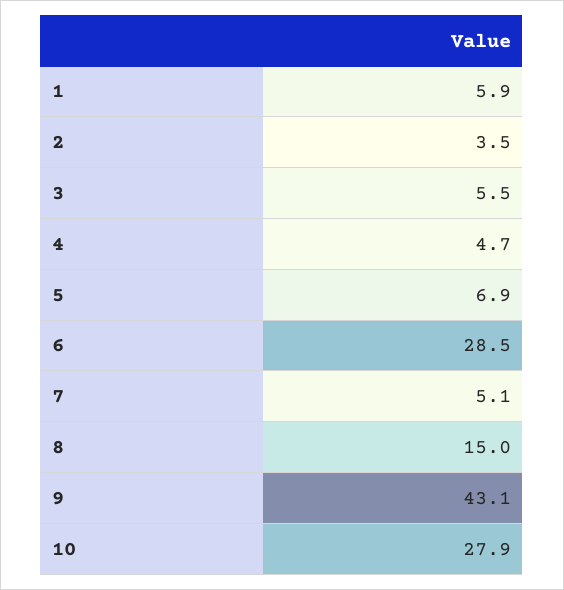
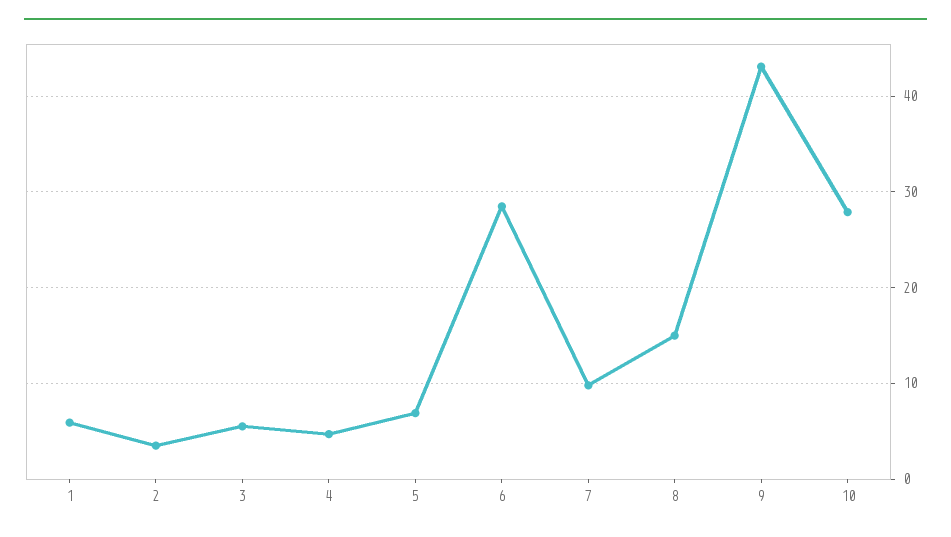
7: 5.1 -> 10

